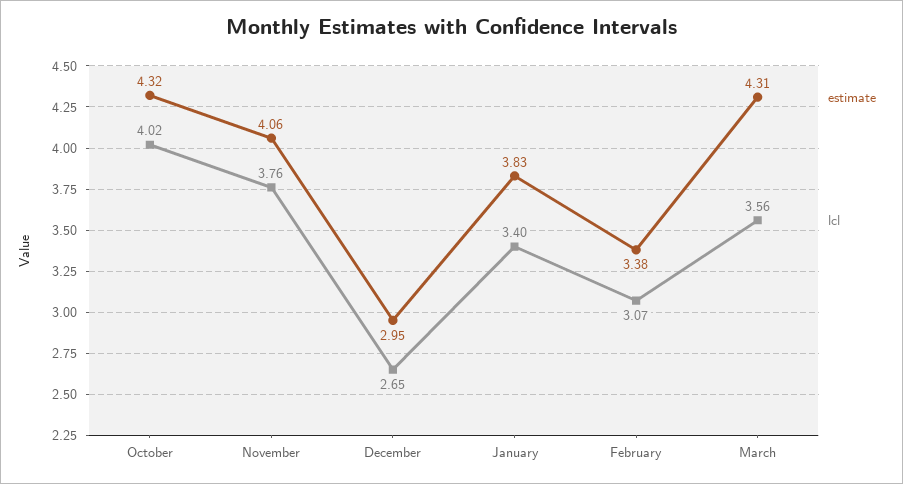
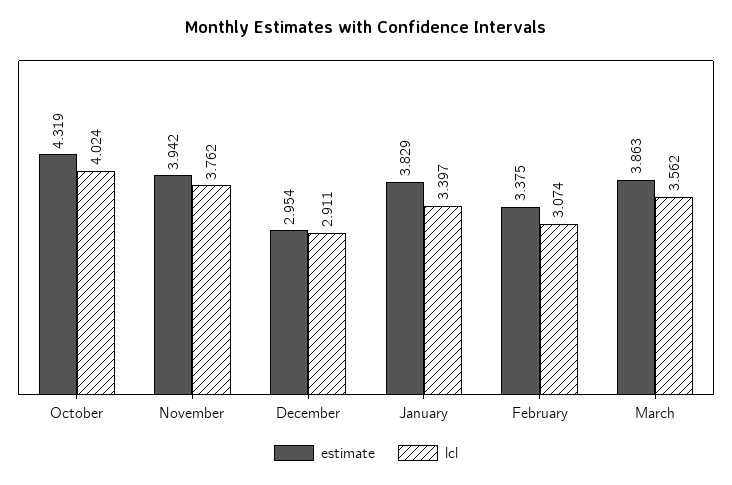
estimate, November: 4.06 -> 3.942
lcl, December: 2.65 -> 2.911
estimate, March: 4.31 -> 3.863

